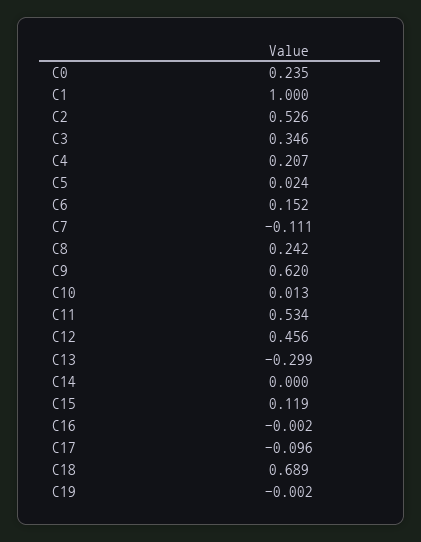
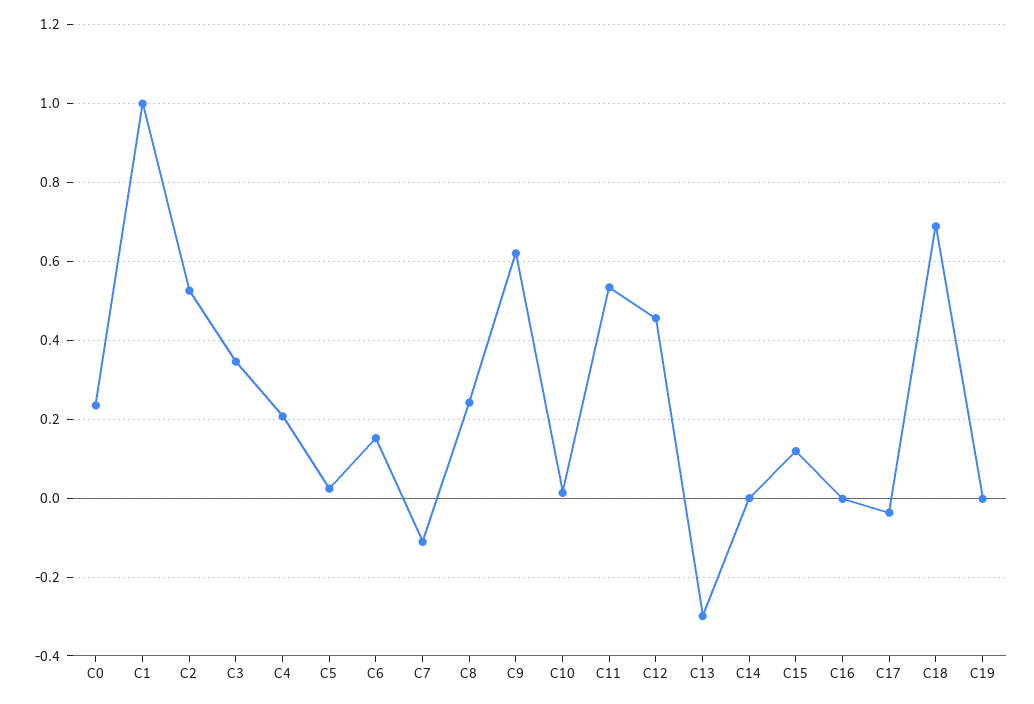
C17: -0.096 -> -0.04

